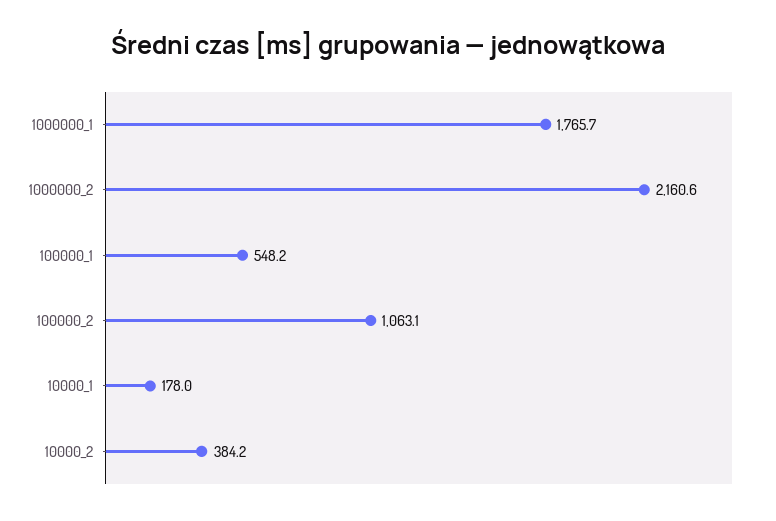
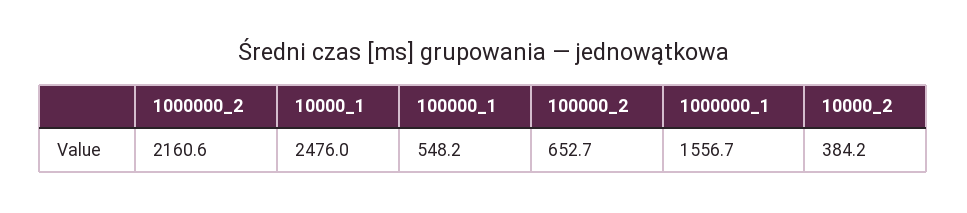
1000000_1: 1765.7 -> 1556.7
100000_2: 1063.1 -> 652.7
10000_1: 178 -> 2476

